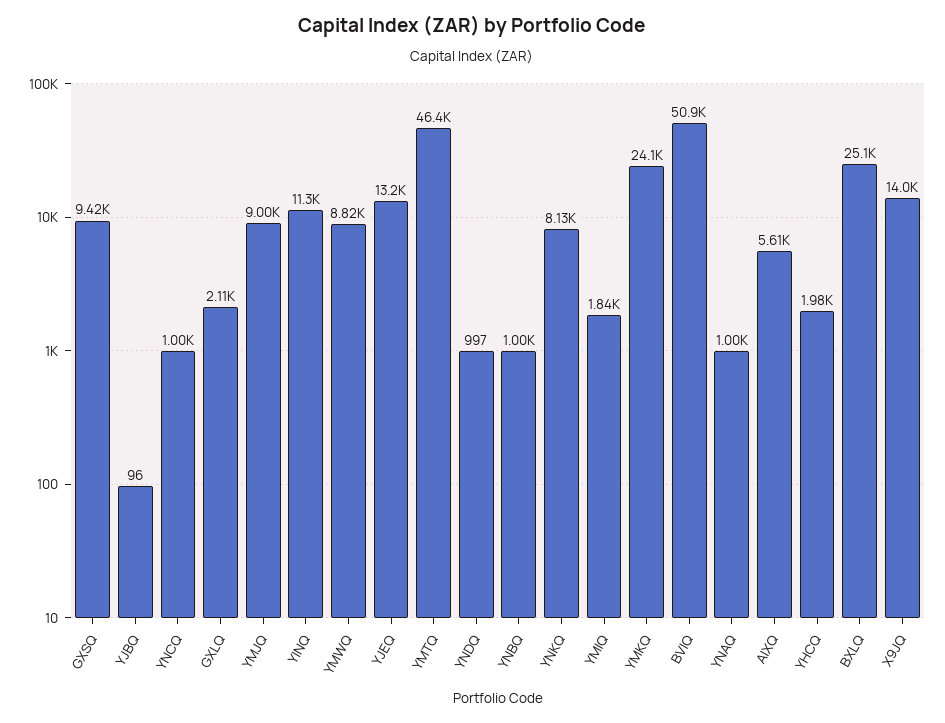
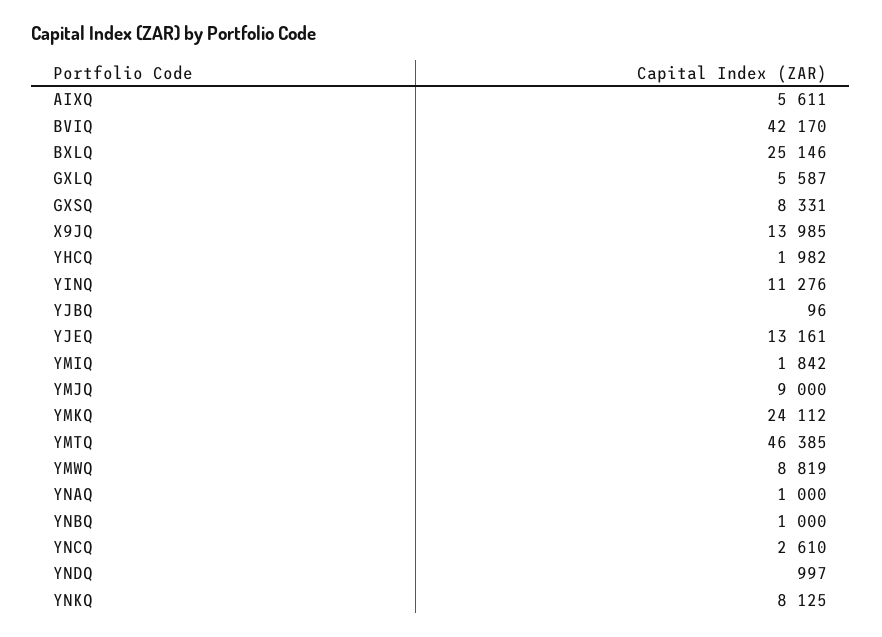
GXSQ: 9420 -> 8331
YNCQ: 1000 -> 2610
GXLQ: 2110 -> 5587
BVIQ: 50900 -> 42170

